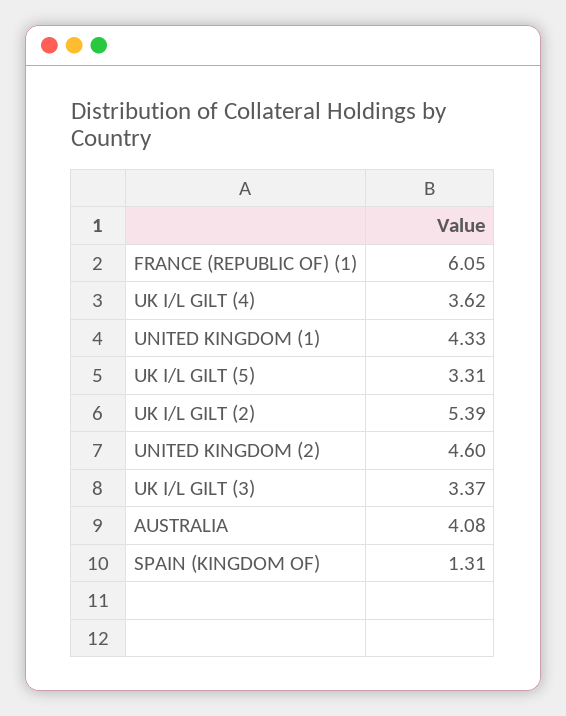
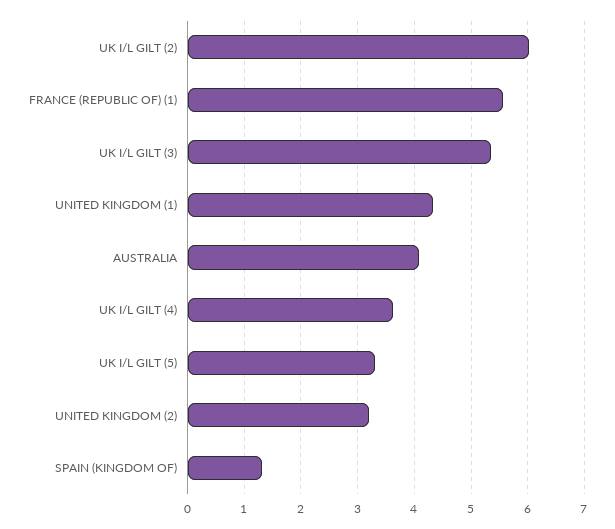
FRANCE (REPUBLIC OF) (1): 6.05 -> 5.6
UK I/L GILT (2): 5.39 -> 6
UNITED KINGDOM (2): 4.6 -> 3.2
UK I/L GILT (3): 3.37 -> 5.4

